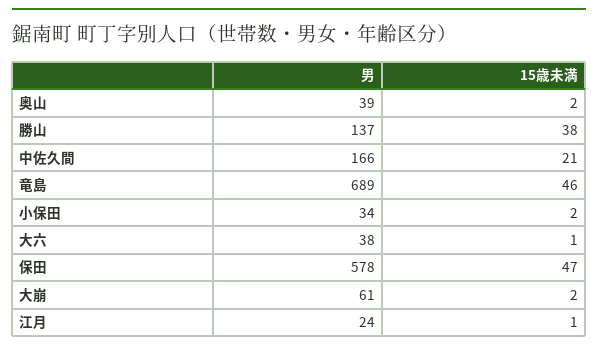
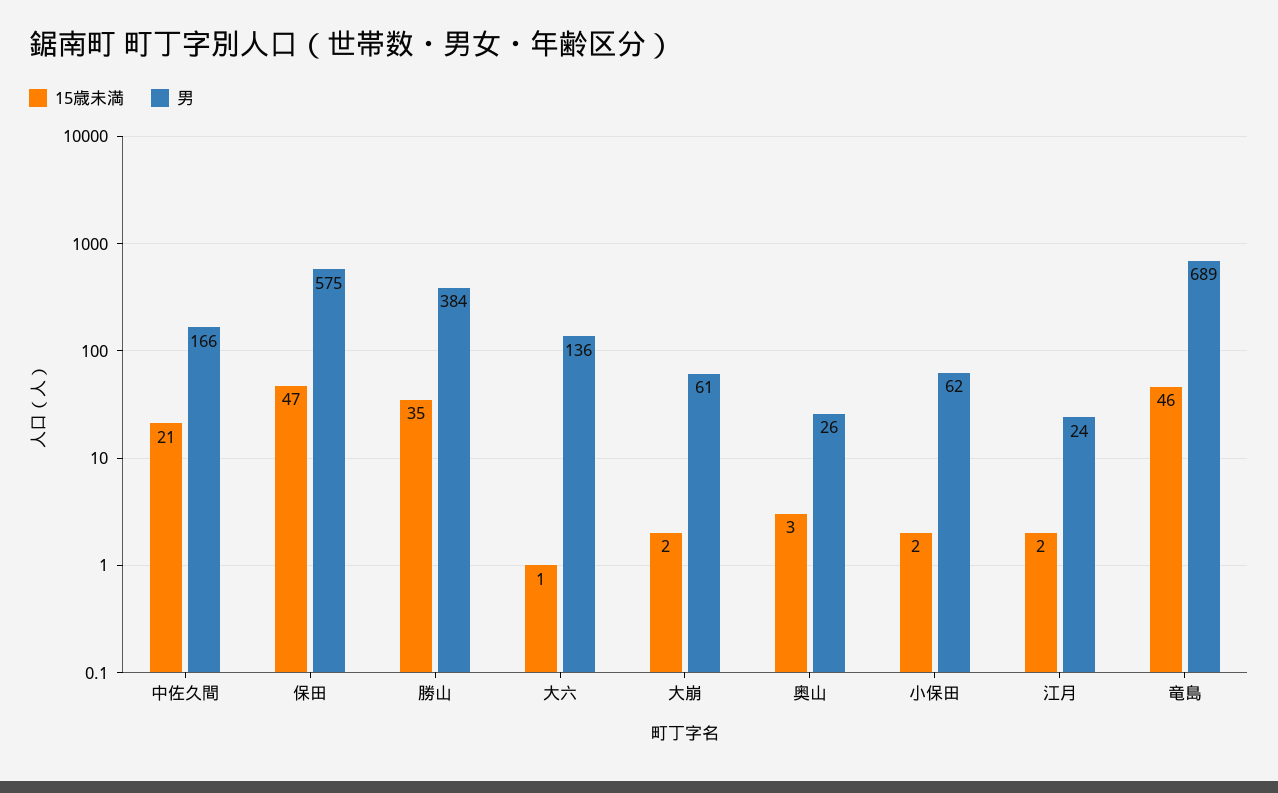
男, 奥山: 39 -> 26
15歳未満, 奥山: 2 -> 3
男, 勝山: 137 -> 384
15歳未満, 勝山: 38 -> 35
男, 小保田: 34 -> 62
男, 大六: 38 -> 136
男, 保田: 578 -> 575
15歳未満, 江月: 1 -> 2

